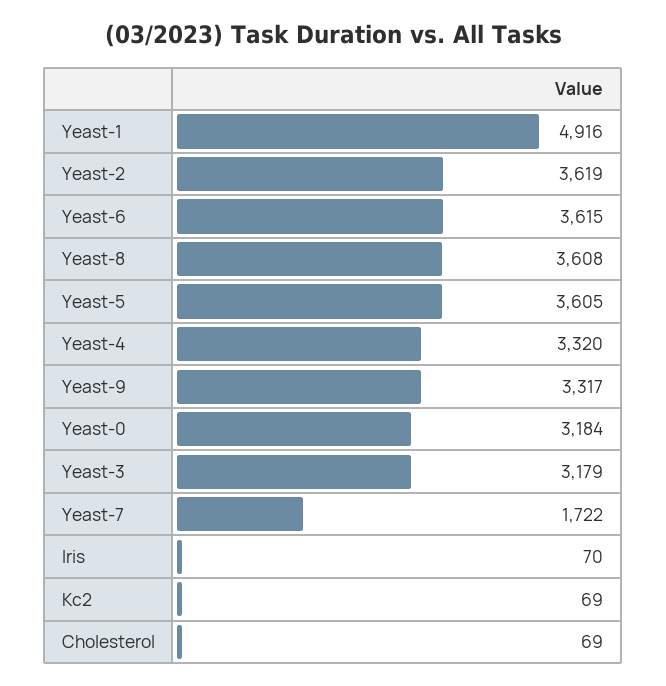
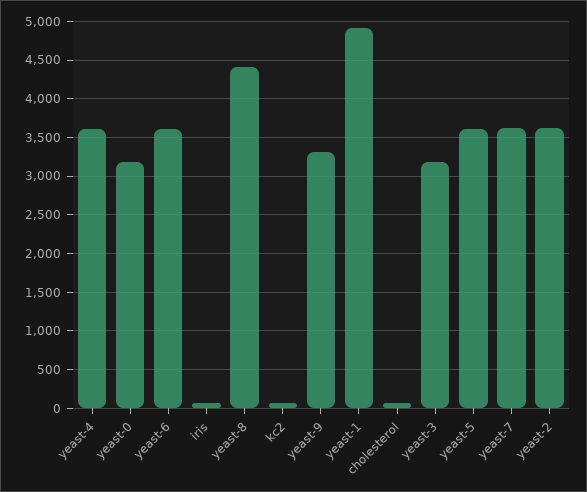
Yeast-8: 3608 -> 4400
Yeast-4: 3320 -> 3600
Yeast-7: 1722 -> 3600

